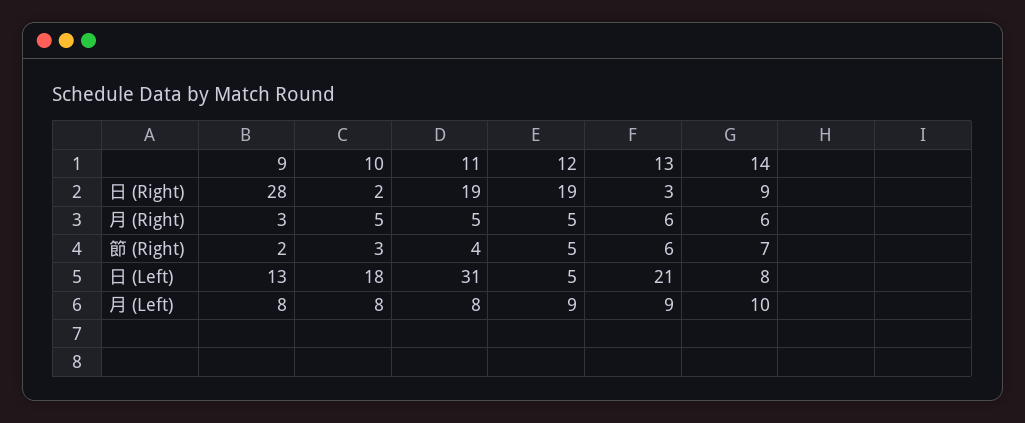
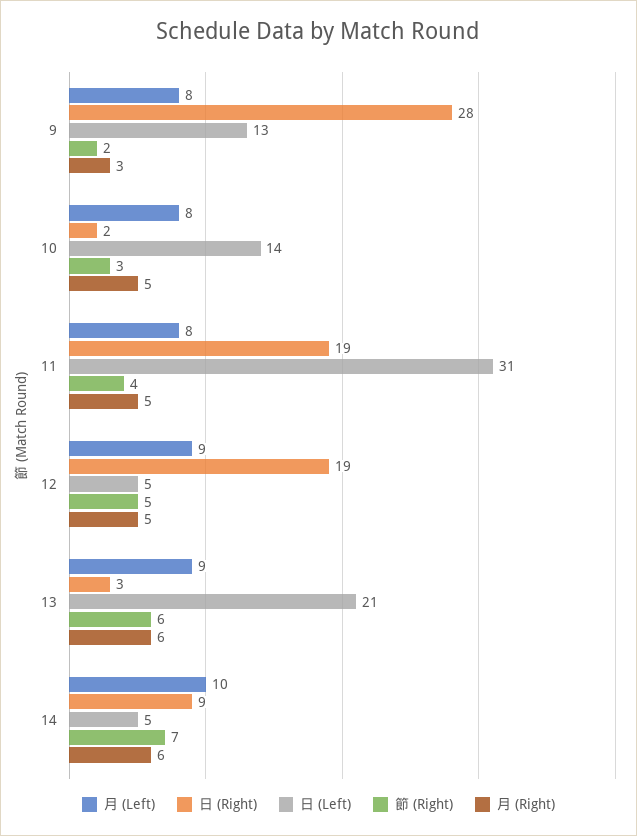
日 (Left), 10: 18 -> 14
日 (Left), 14: 8 -> 5

